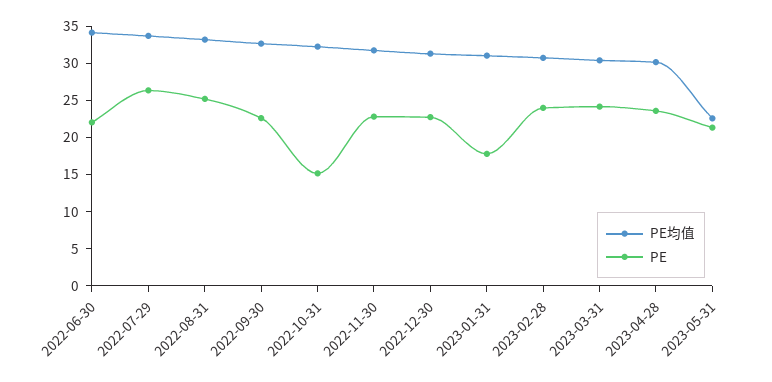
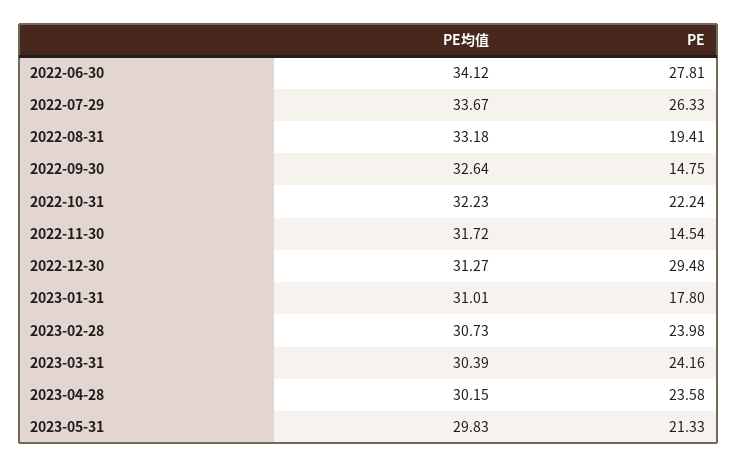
PE, 2022-06-30: 22.5 -> 27.81
PE, 2022-08-31: 25 -> 19.41
PE, 2022-09-30: 22.5 -> 14.75
PE, 2022-10-31: 15 -> 22.24
PE, 2022-11-30: 22.5 -> 14.54
PE, 2022-12-30: 22.5 -> 29.48
PE均值, 2023-05-31: 22.5 -> 29.83

